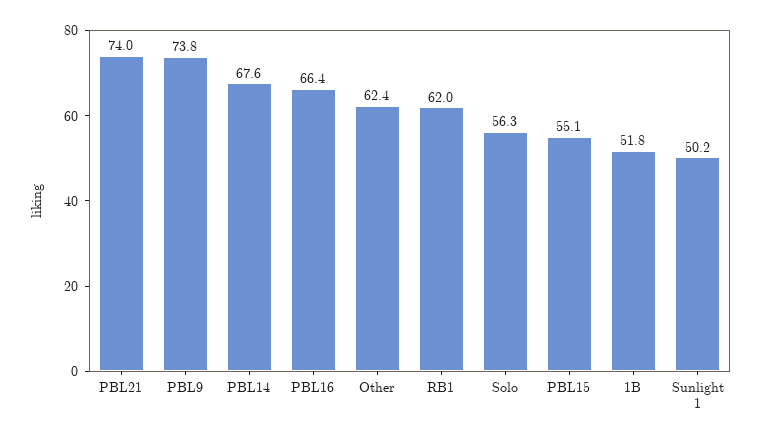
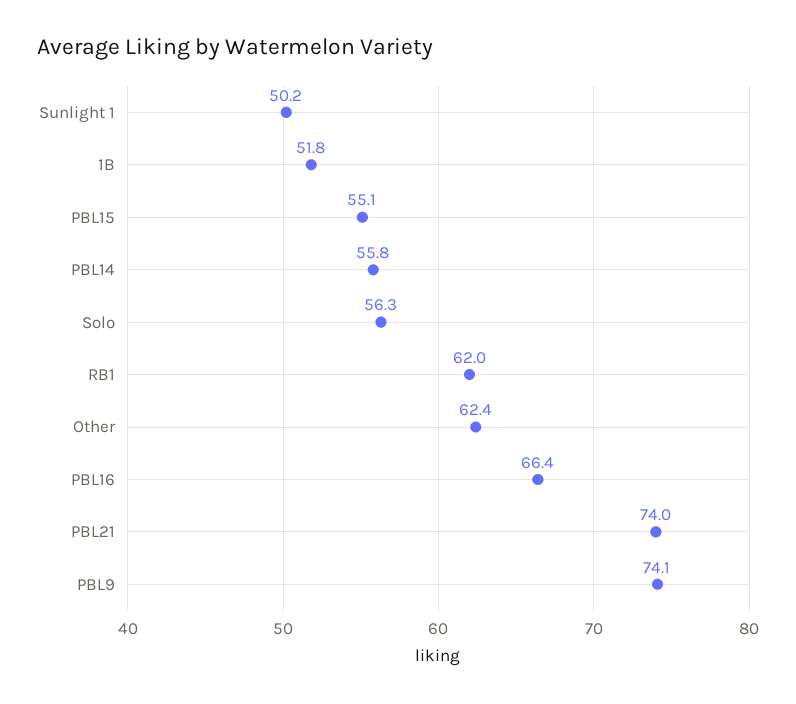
PBL9: 73.8 -> 74.1
PBL14: 67.6 -> 55.8

